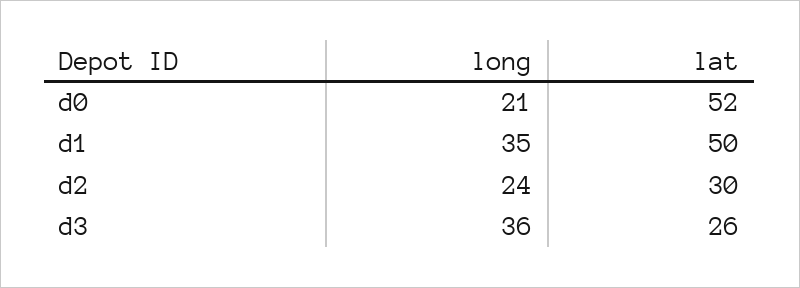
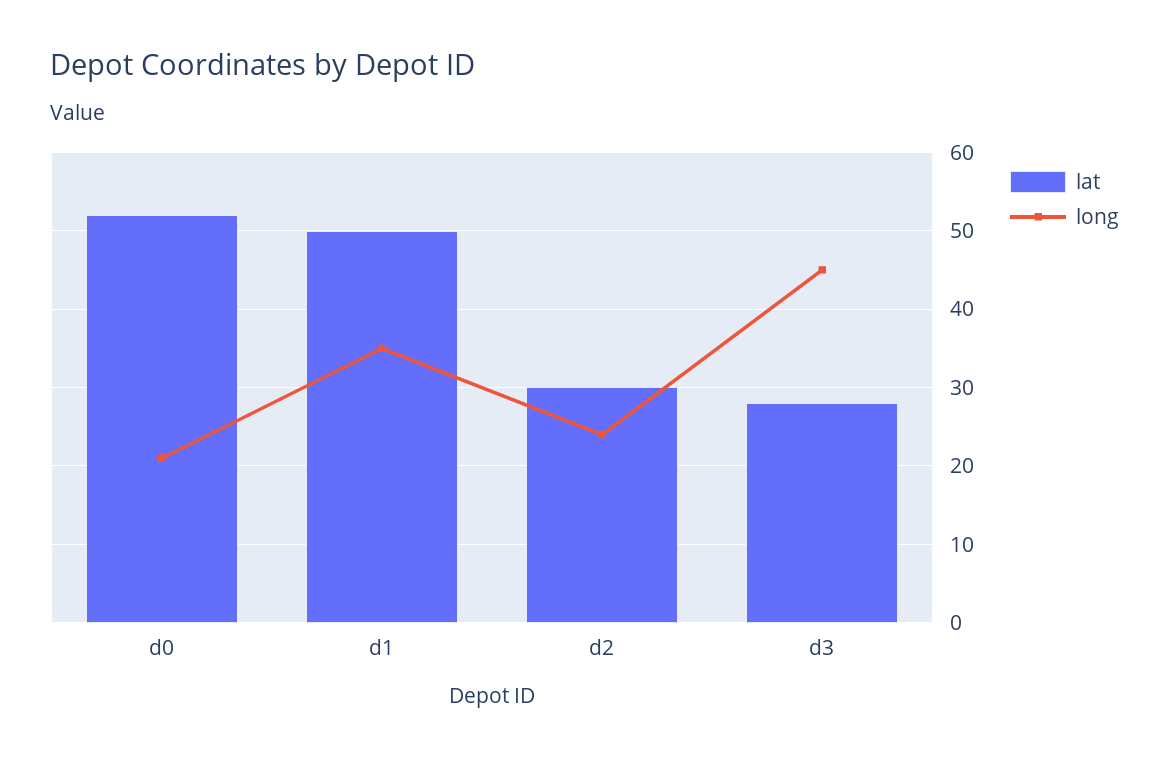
long, d3: 36 -> 45
lat, d3: 26 -> 28

